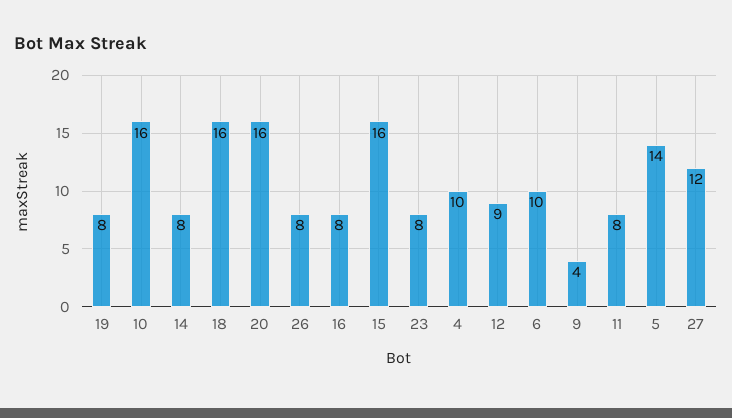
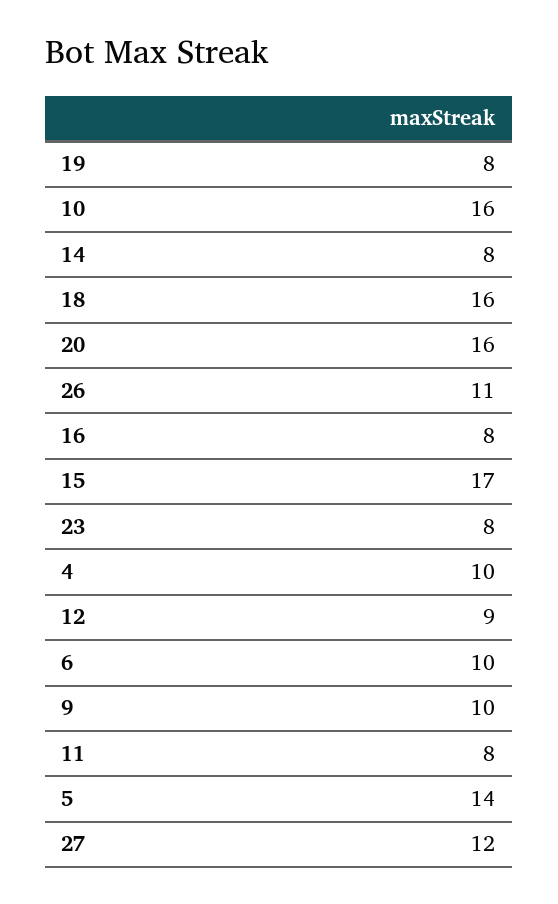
26: 8 -> 11
15: 16 -> 17
9: 4 -> 10

